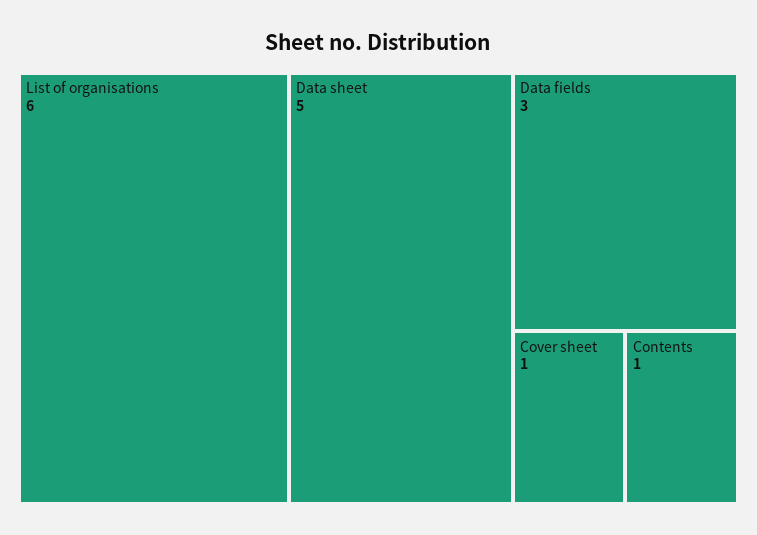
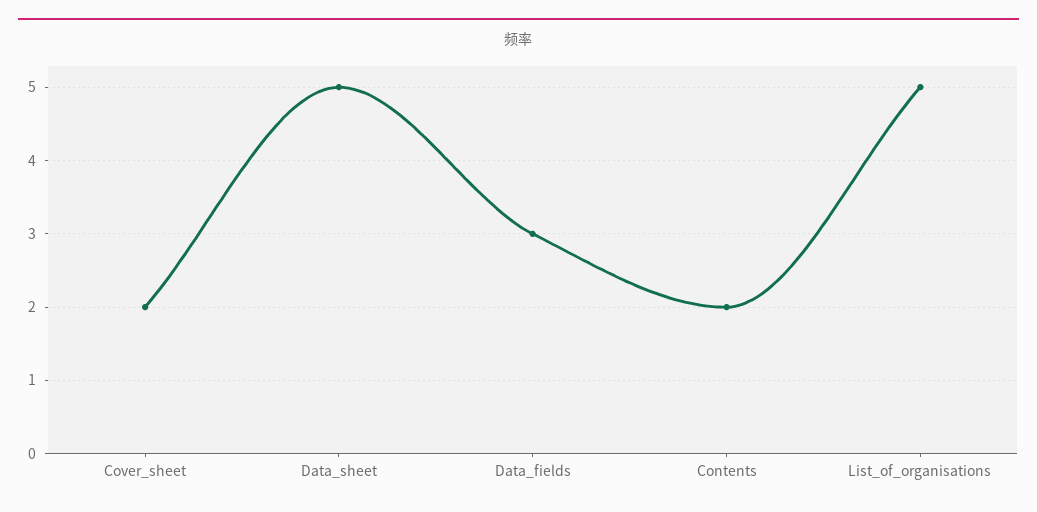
List of organisations: 6 -> 5
Cover sheet: 1 -> 2
Contents: 1 -> 2

